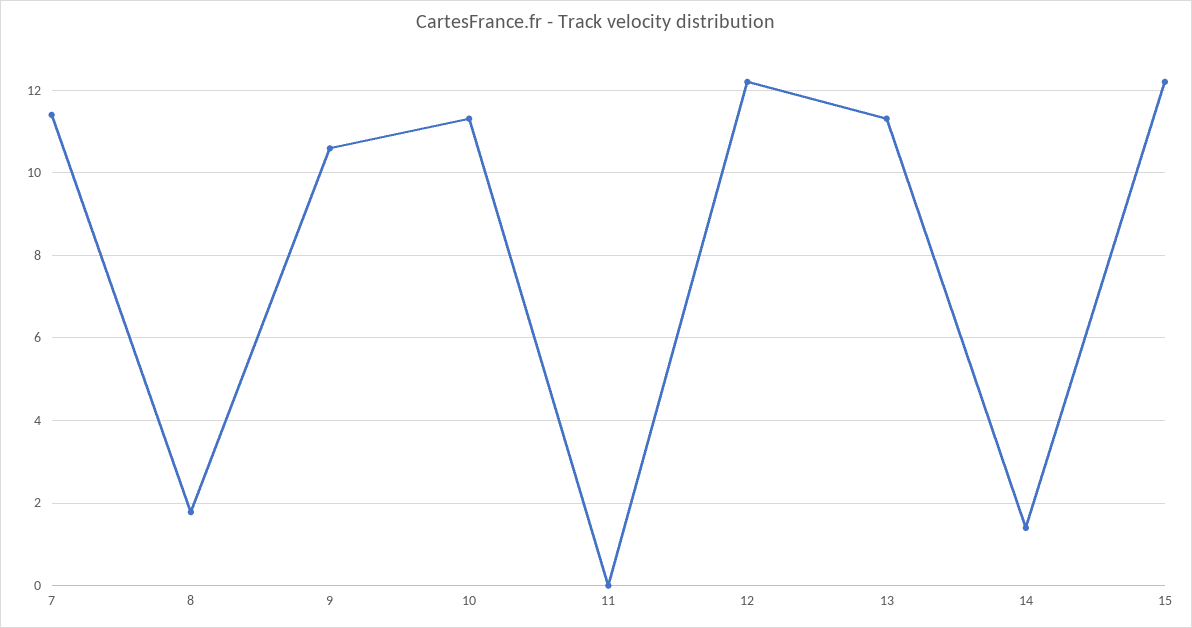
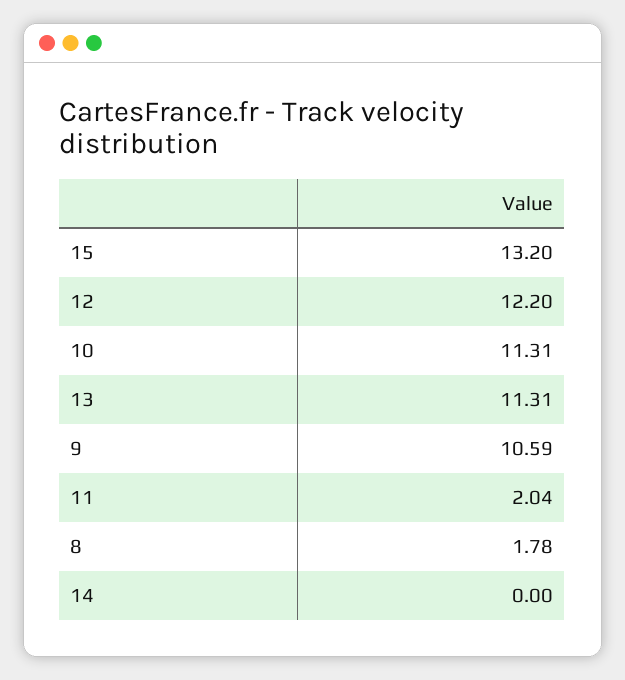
7: 11.4 -> none
11: 0 -> 2.04
14: 1.4 -> 0
15: 12.2 -> 13.2

